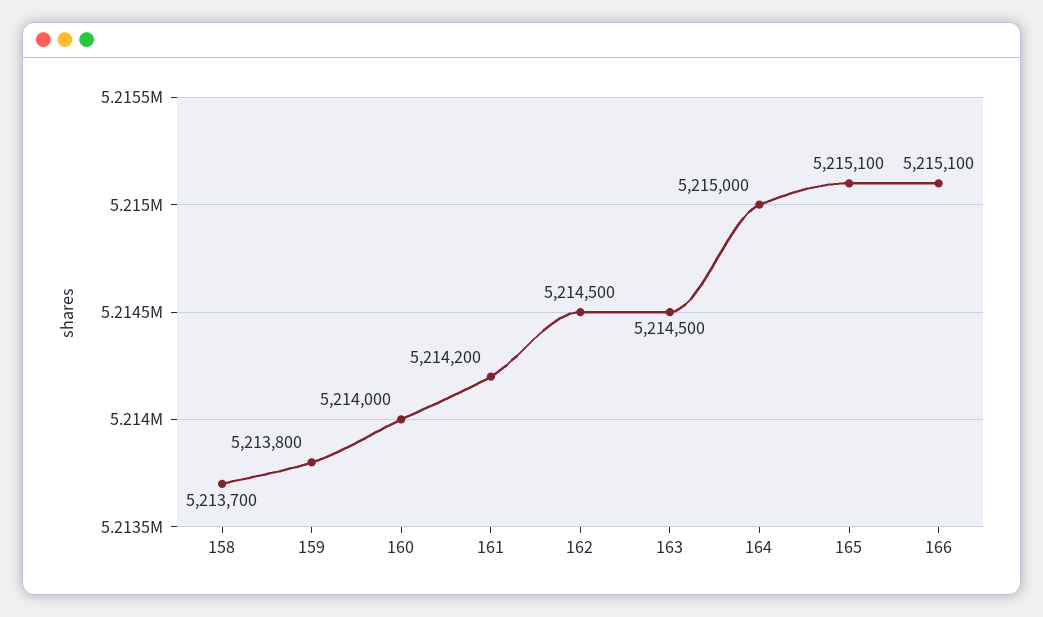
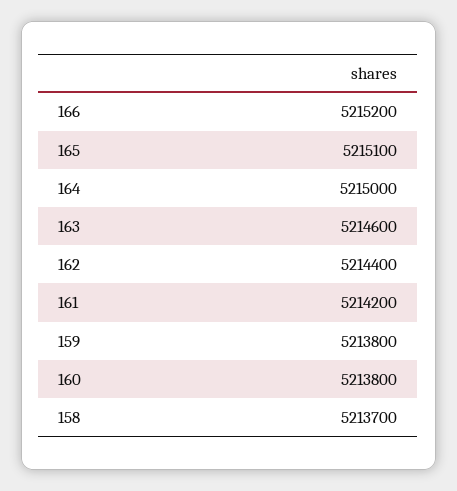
160: 5214000 -> 5213800
162: 5214500 -> 5214400
163: 5214500 -> 5214600
166: 5215100 -> 5215200

